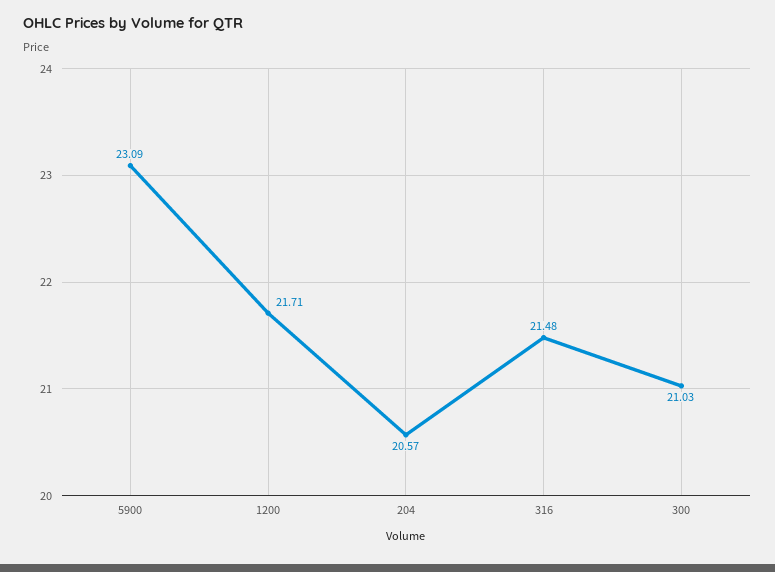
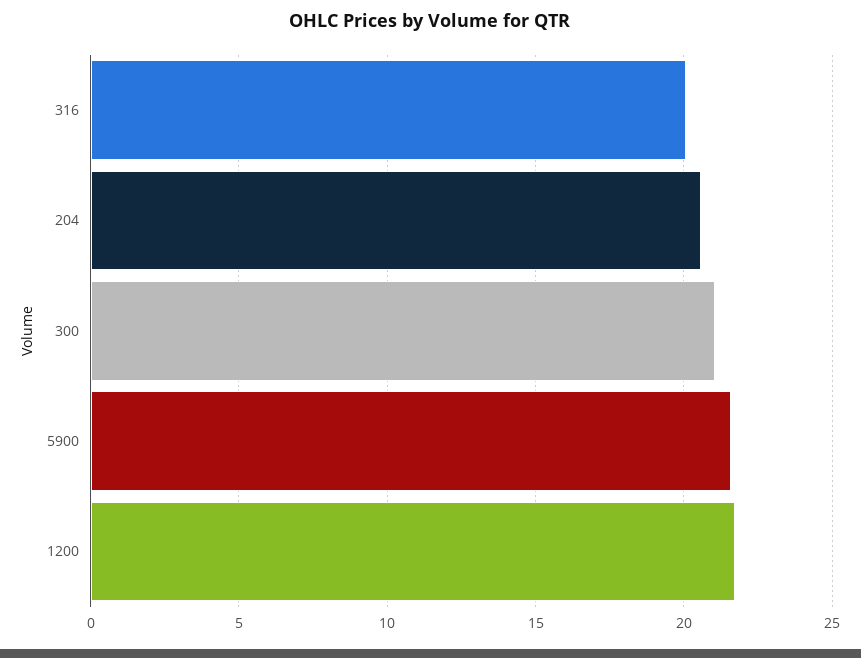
5900: 23.09 -> 21.5
316: 21.48 -> 20

